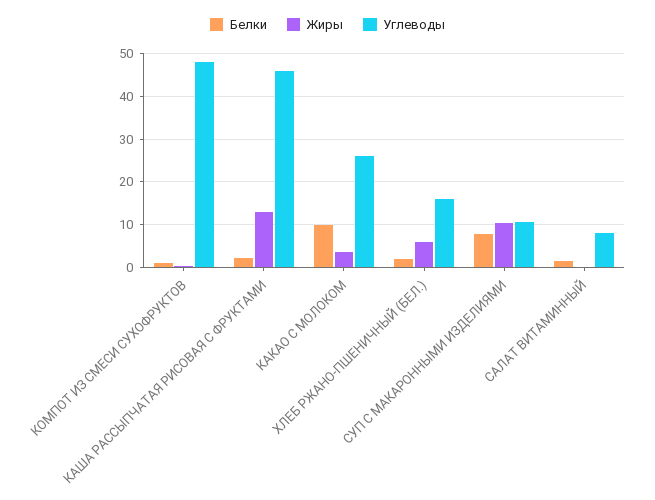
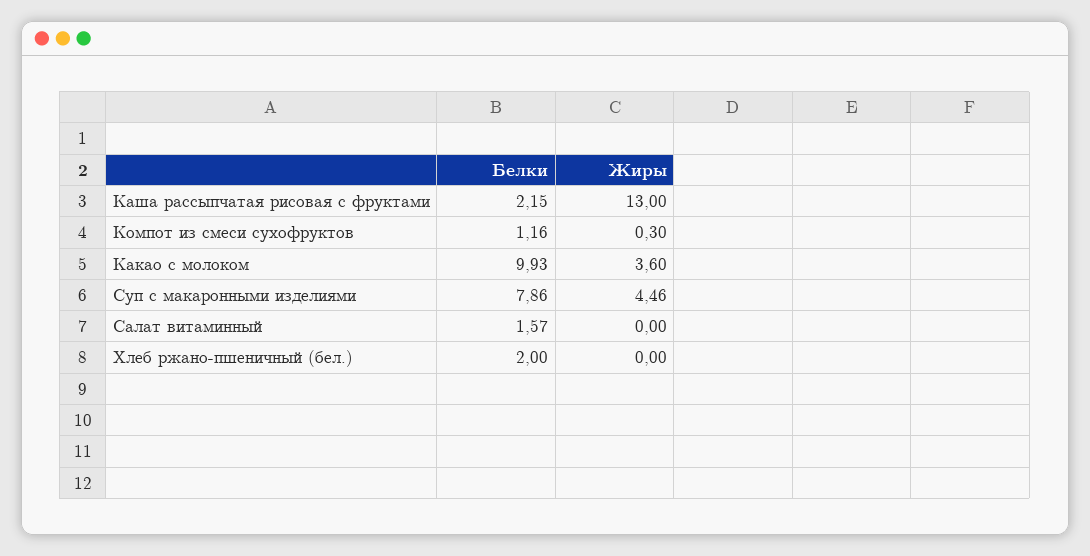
Углеводы, КОМПОТ ИЗ СМЕСИ СУХОФРУКТОВ: 48 -> none
Углеводы, КАША РАССЫПЧАТАЯ РИСОВАЯ С ФРУКТАМИ: 46 -> none
Углеводы, КАКАО С МОЛОКОМ: 26 -> none
Жиры, ХЛЕБ РЖАНО-ПШЕНИЧНЫЙ (БЕЛ.): 6 -> 0
Углеводы, ХЛЕБ РЖАНО-ПШЕНИЧНЫЙ (БЕЛ.): 16 -> none
Жиры, СУП С МАКАРОННЫМИ ИЗДЕЛИЯМИ: 10 -> 4.46
Углеводы, СУП С МАКАРОННЫМИ ИЗДЕЛИЯМИ: 10 -> none
Углеводы, САЛАТ ВИТАМИННЫЙ: 8 -> none

